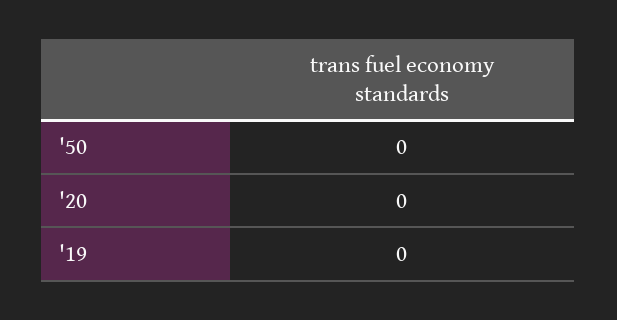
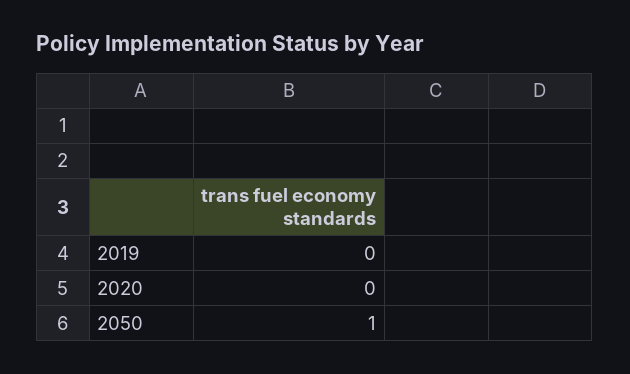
'50: 0 -> 1

